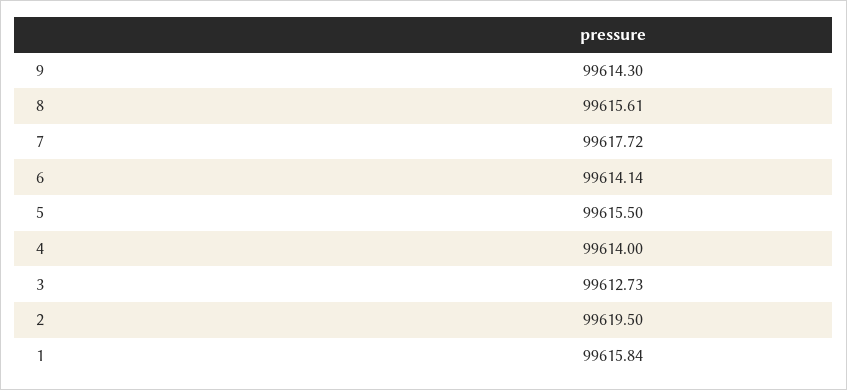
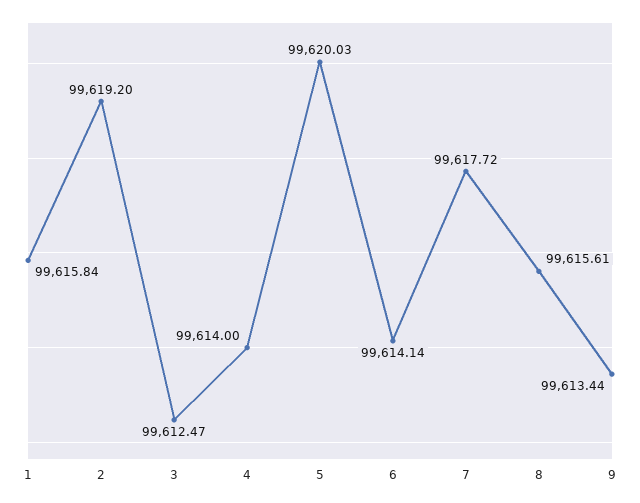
9: 99614.3 -> 99613.44
5: 99615.5 -> 99620.03
3: 99612.73 -> 99612.47
2: 99619.5 -> 99619.2

